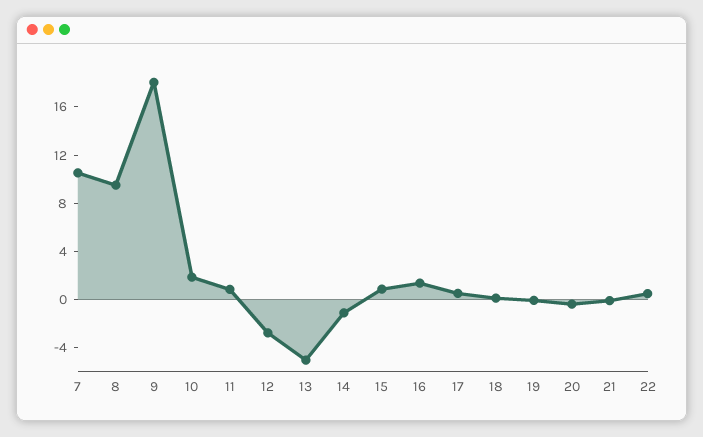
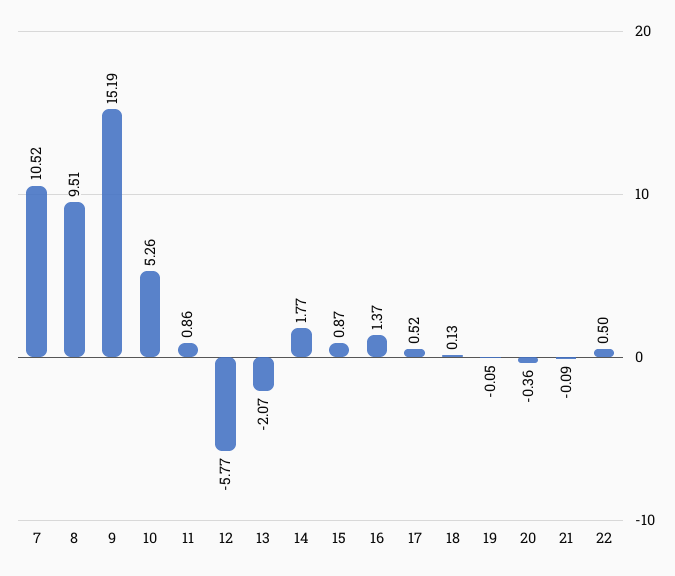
9: 18 -> 15.19
10: 2 -> 5.26
12: -3 -> -5.77
13: -5 -> -2.07
14: -1 -> 1.77

